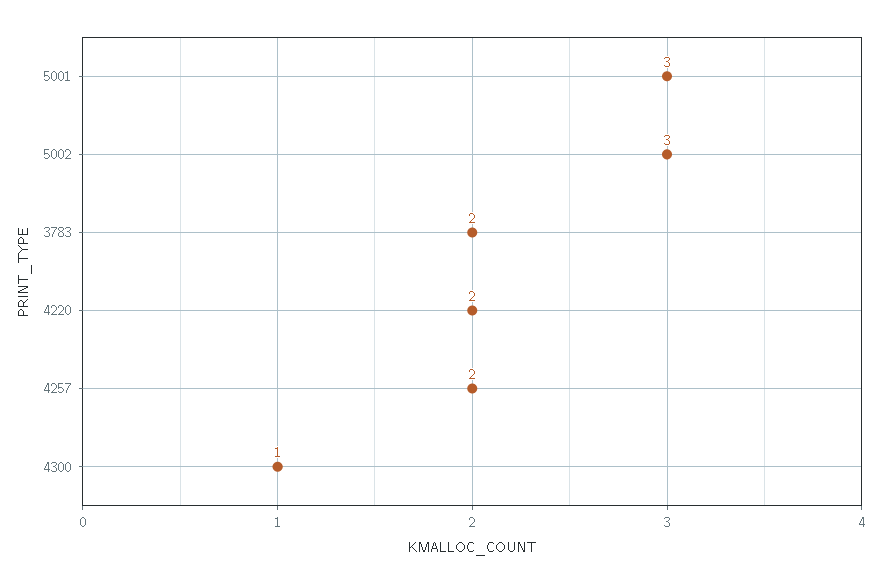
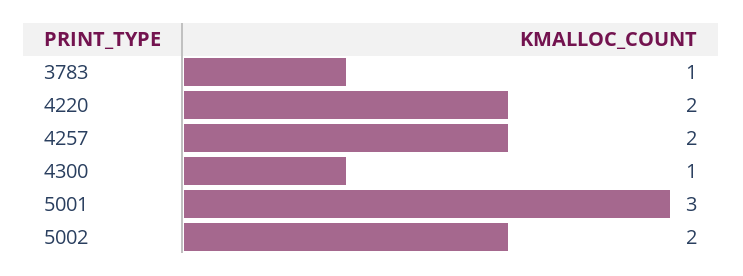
5002: 3 -> 2
3783: 2 -> 1

